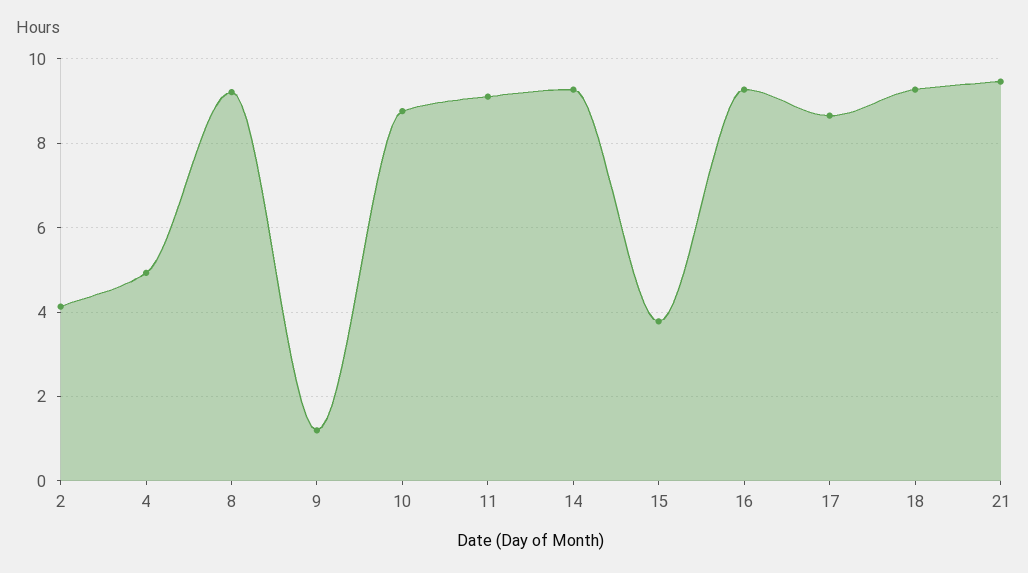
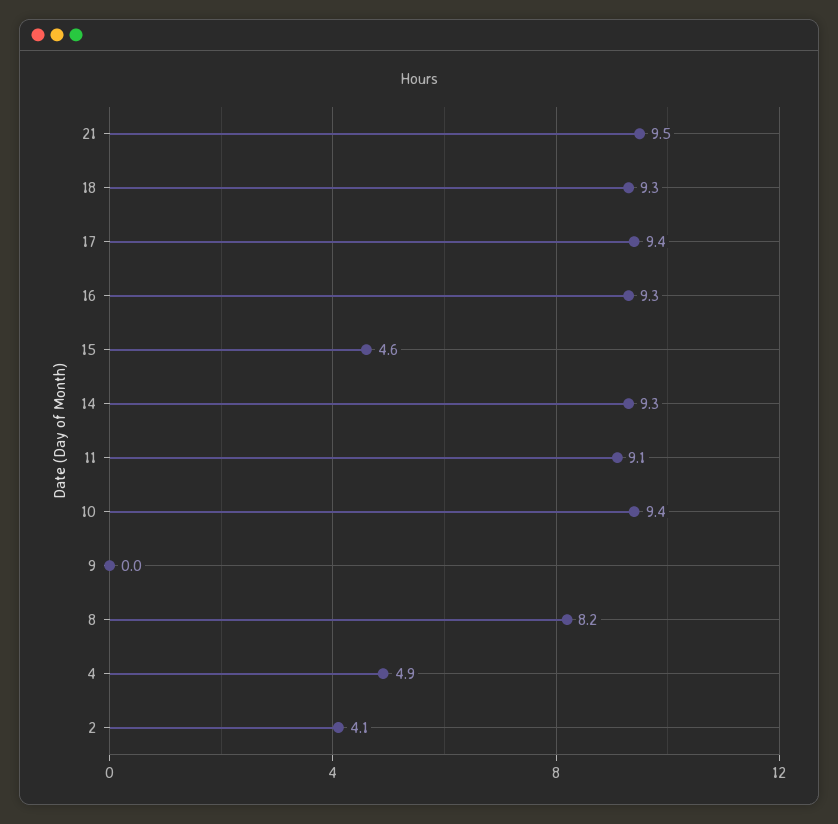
8: 9.2 -> 8.2
9: 1.2 -> 0
10: 8.8 -> 9.4
15: 3.8 -> 4.6
17: 8.6 -> 9.4

